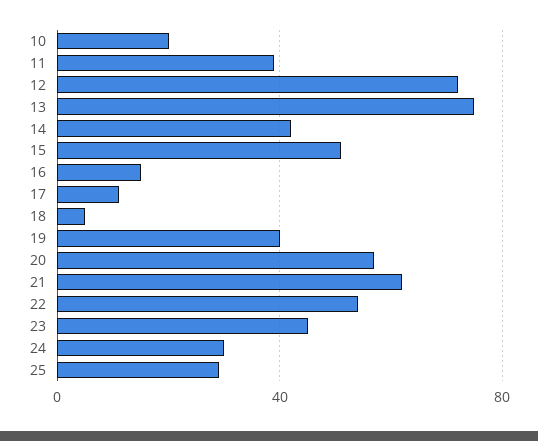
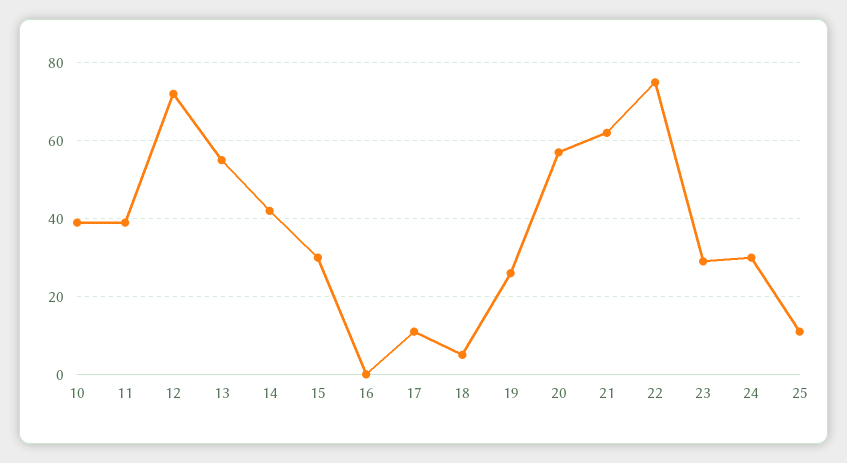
10: 20 -> 40
13: 75 -> 55
15: 50 -> 30
16: 15 -> 0
19: 40 -> 25
22: 55 -> 75
23: 45 -> 30
25: 30 -> 10

